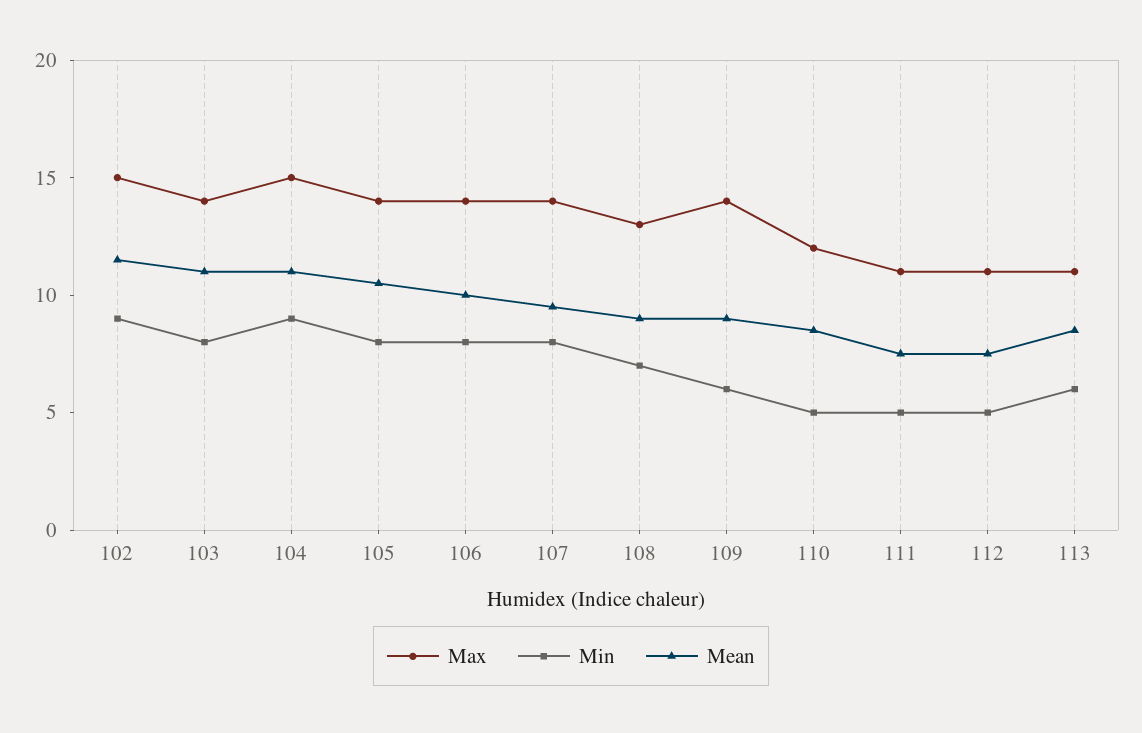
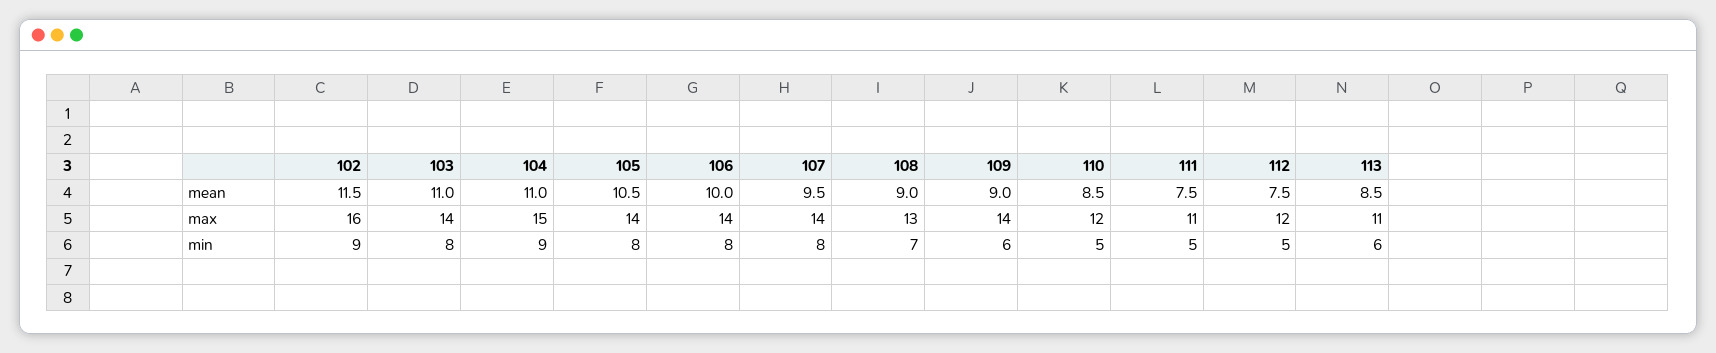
Max, 102: 15 -> 16
Max, 112: 11 -> 12

